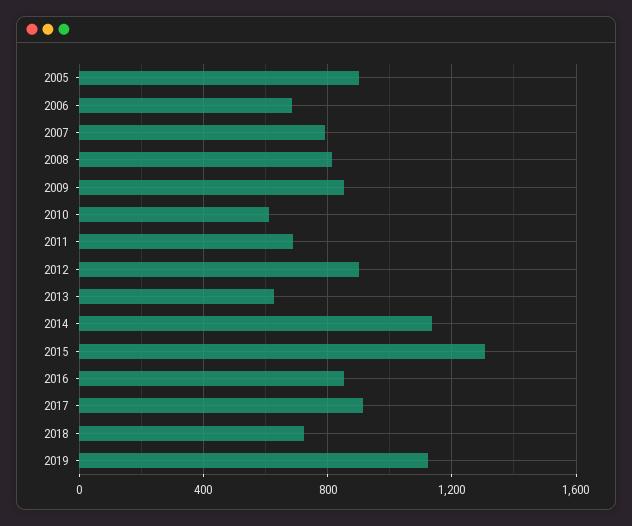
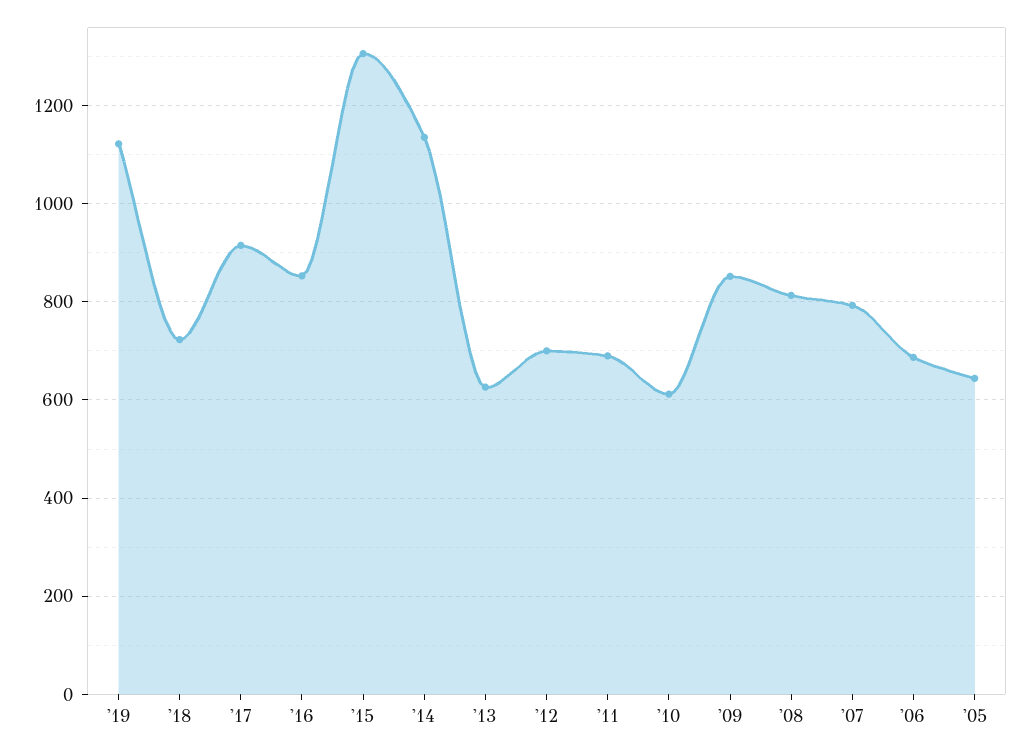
2005: 900 -> 640
2012: 900 -> 700

